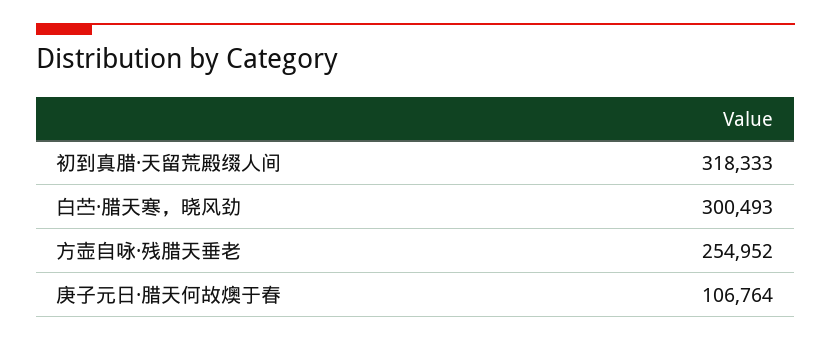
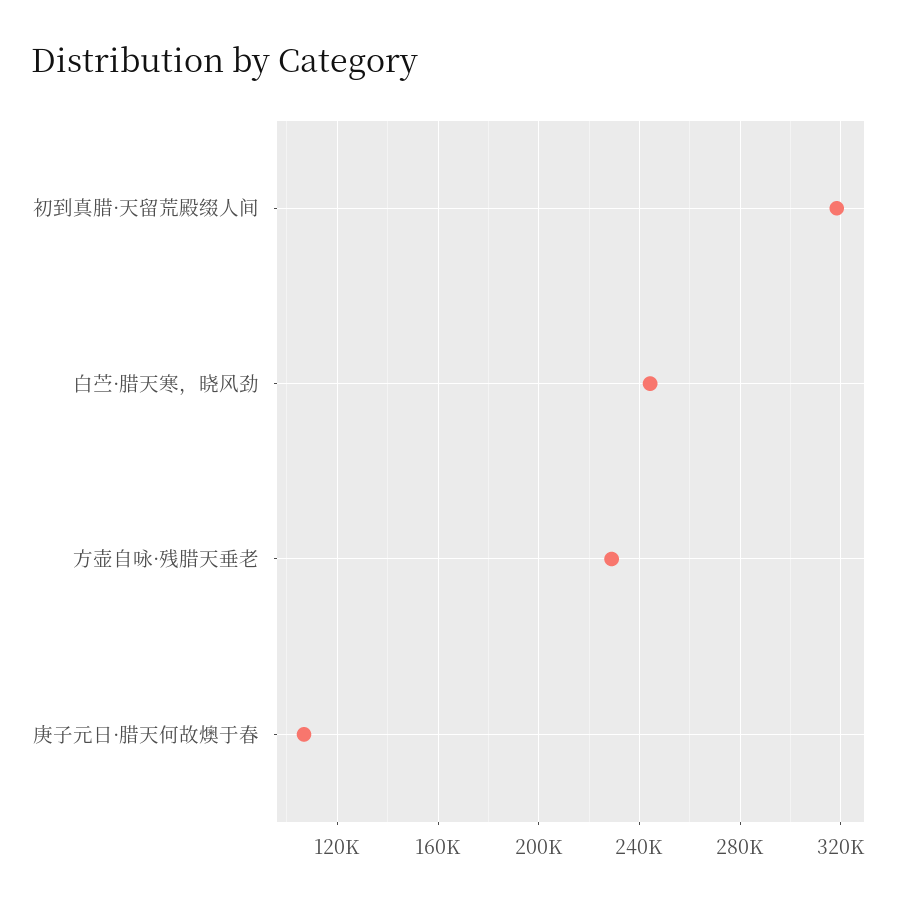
白苎·腊天寒，晓风劲: 300493 -> 245000
方壶自咏·残腊天垂老: 254952 -> 230000

